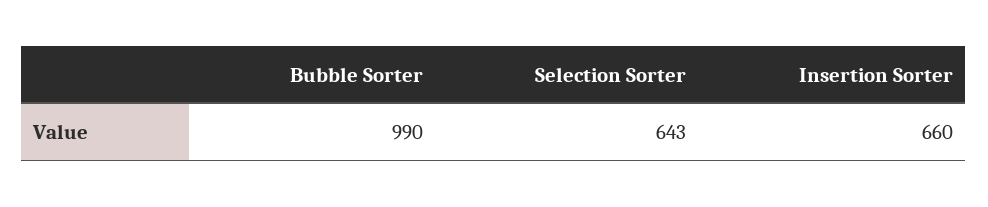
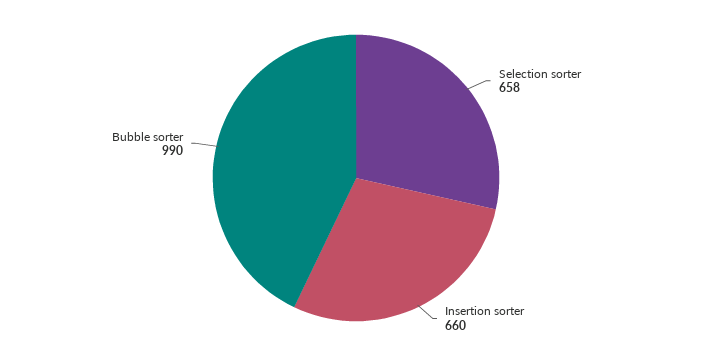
Selection Sorter: 643 -> 658

